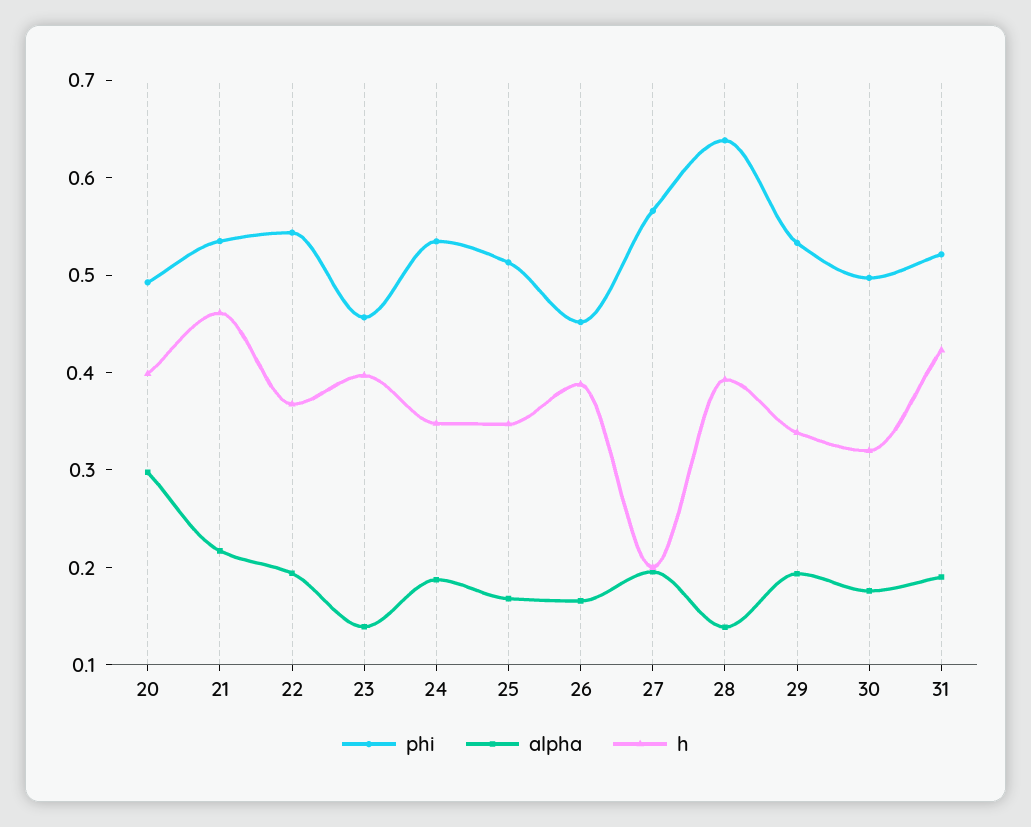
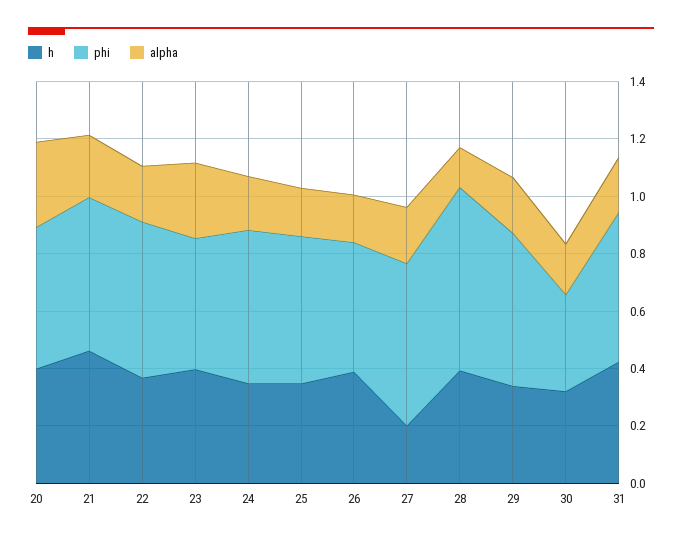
alpha, 23: 0.14 -> 0.25
phi, 30: 0.5 -> 0.35

